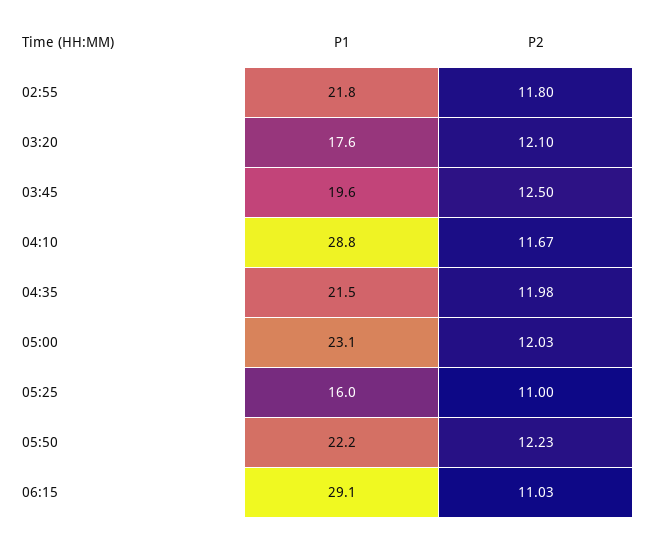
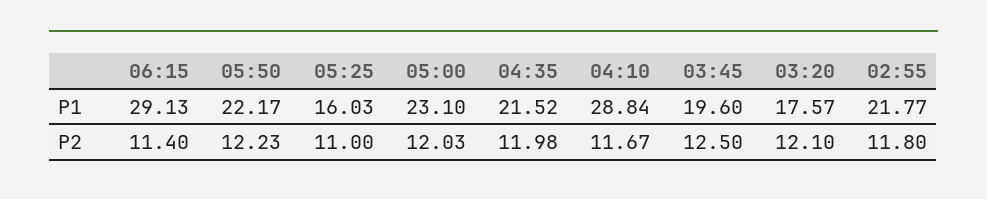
P2, 06:15: 11.03 -> 11.4

